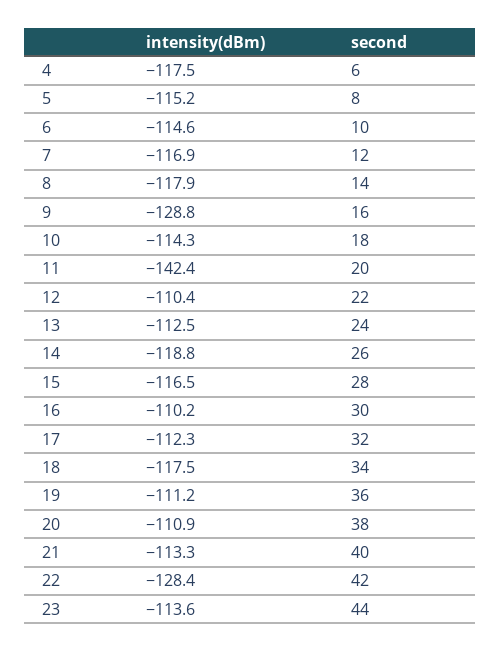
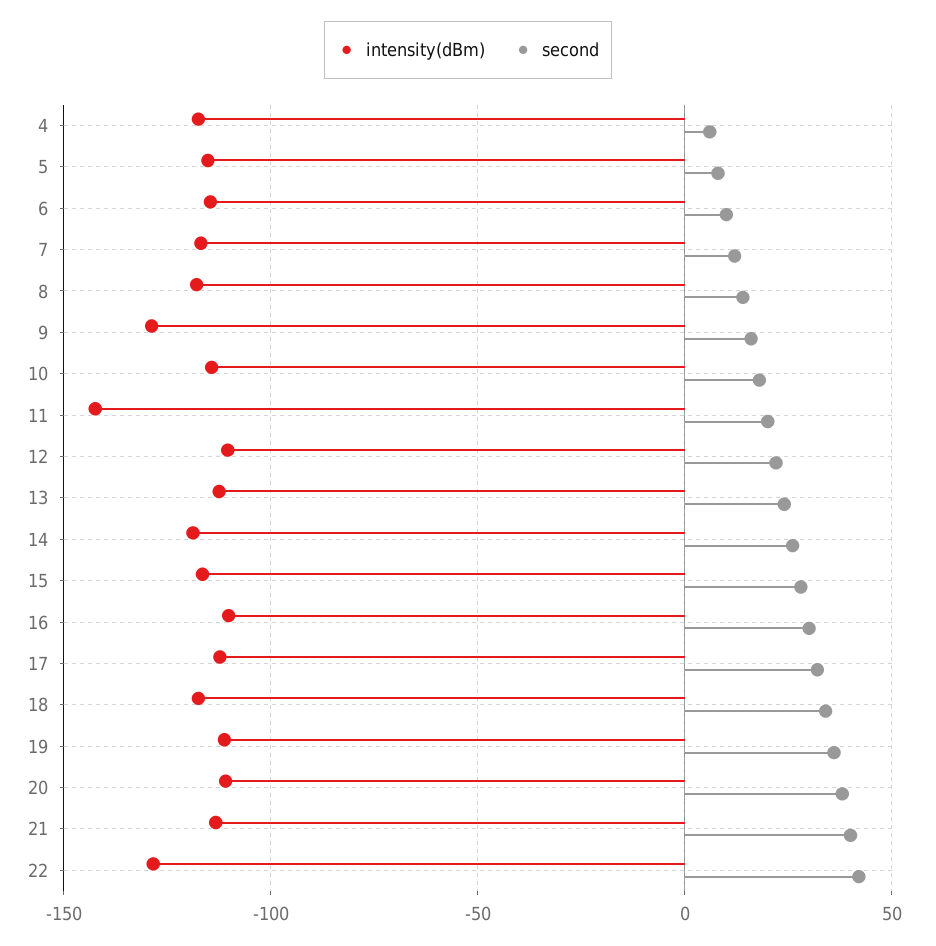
intensity(dBm), 23: -113.6 -> none
second, 23: 44 -> none

